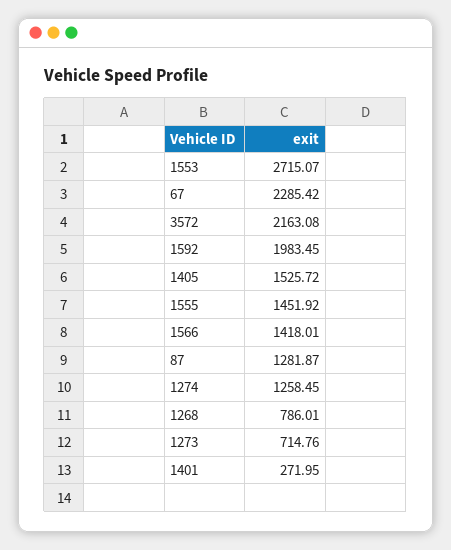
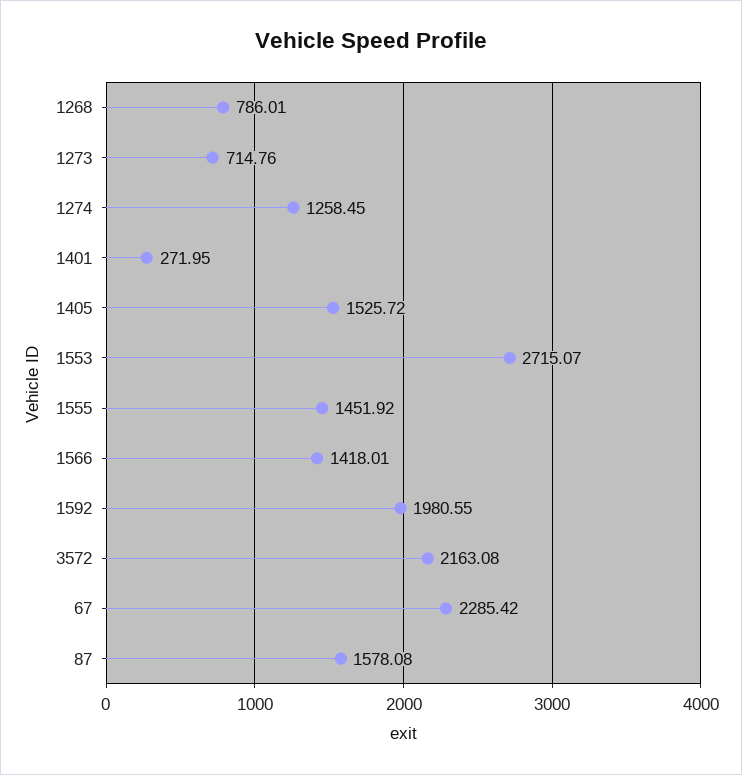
1592: 1983.45 -> 1980.55
87: 1281.87 -> 1578.08

